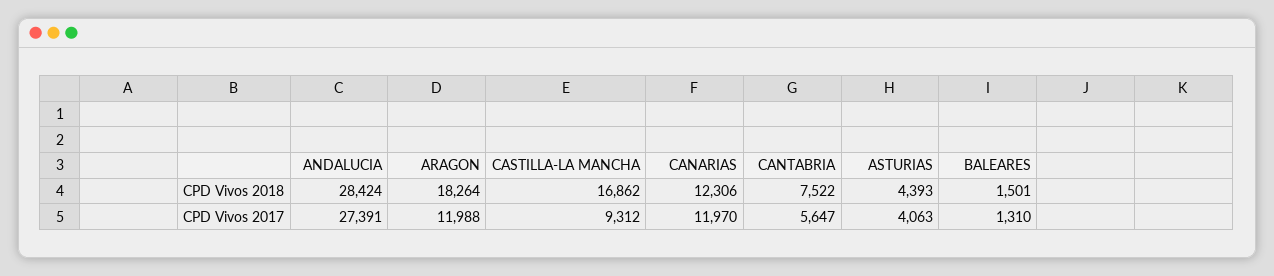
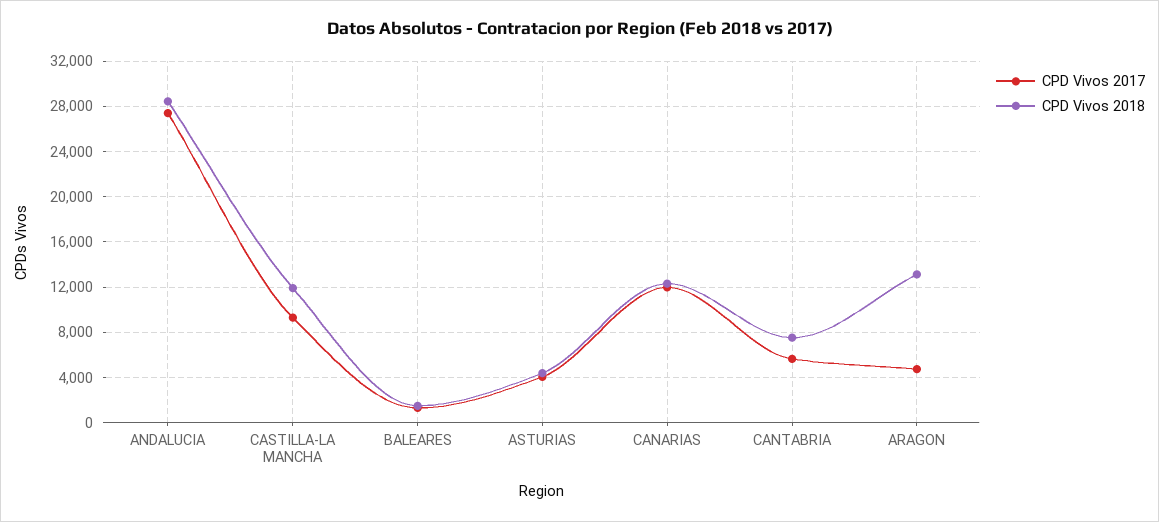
CPD Vivos 2018, ARAGON: 18264 -> 13000
CPD Vivos 2018, CASTILLA-LA MANCHA: 16862 -> 12000
CPD Vivos 2017, ARAGON: 11988 -> 5000

